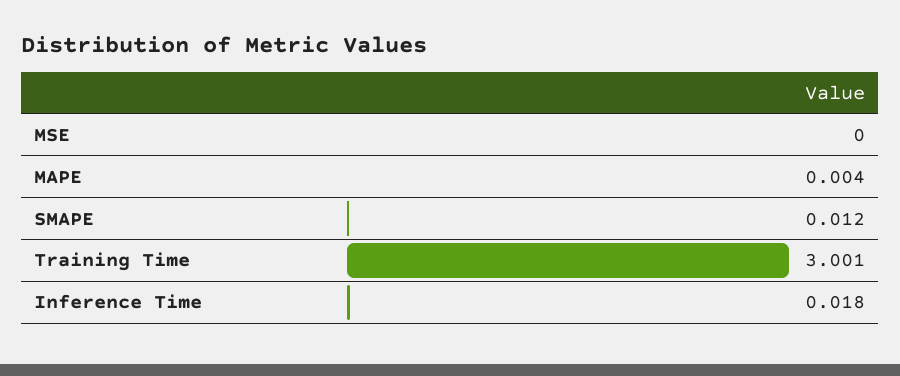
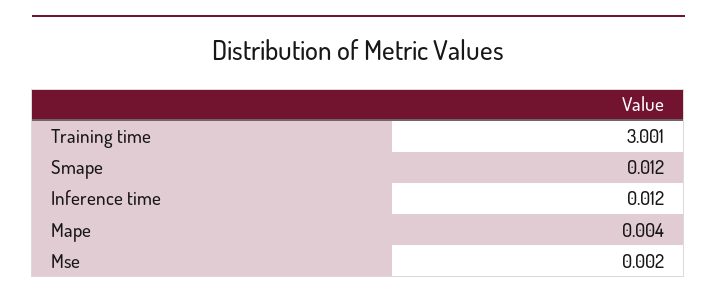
MSE: 0 -> 0.002
Inference Time: 0.018 -> 0.012

